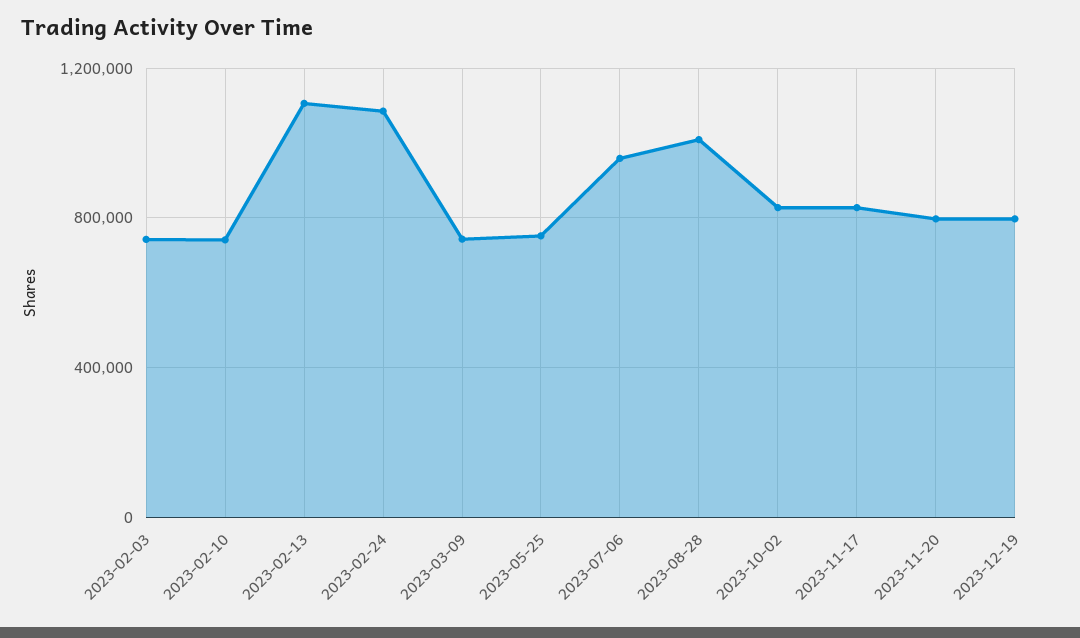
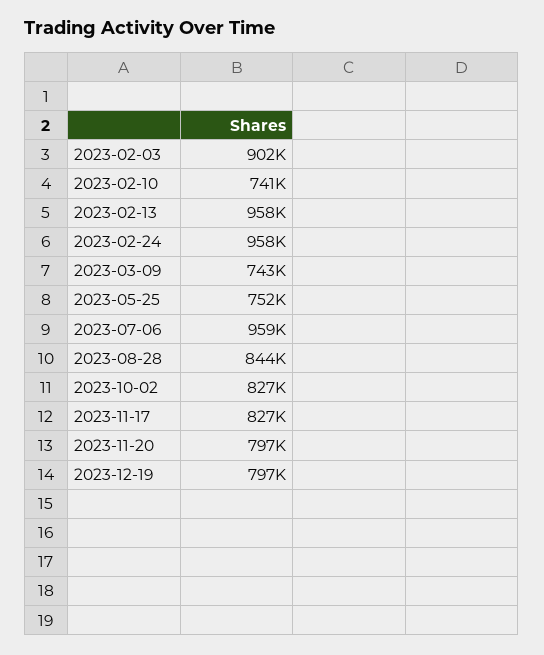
2023-02-03: 750000 -> 902000
2023-02-13: 1100000 -> 958000
2023-02-24: 1100000 -> 958000
2023-08-28: 1000000 -> 844000

